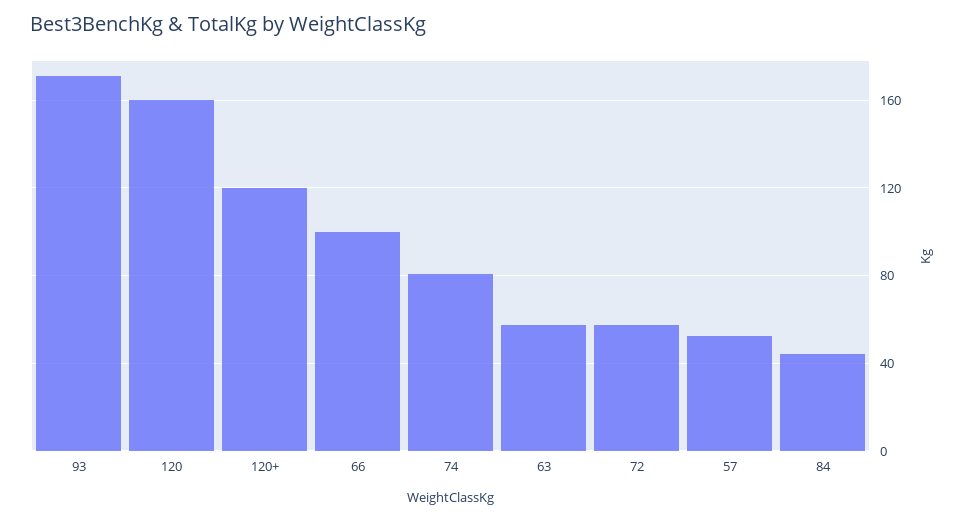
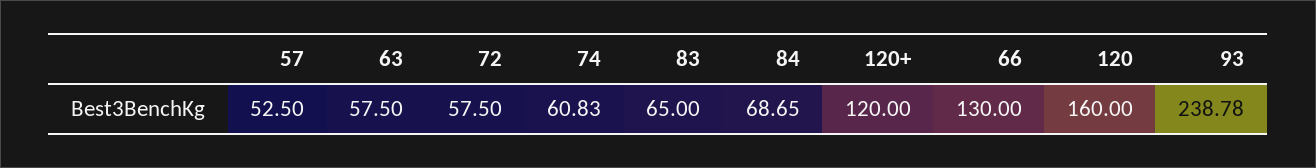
93: 170 -> 238.78
66: 100 -> 130
74: 80 -> 60.83
84: 45 -> 68.65
83: none -> 65

